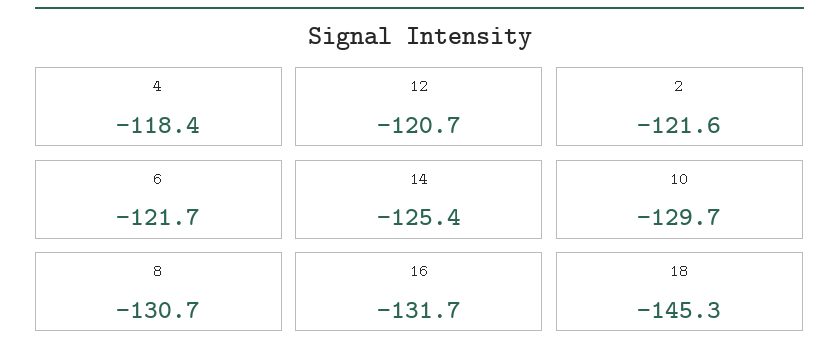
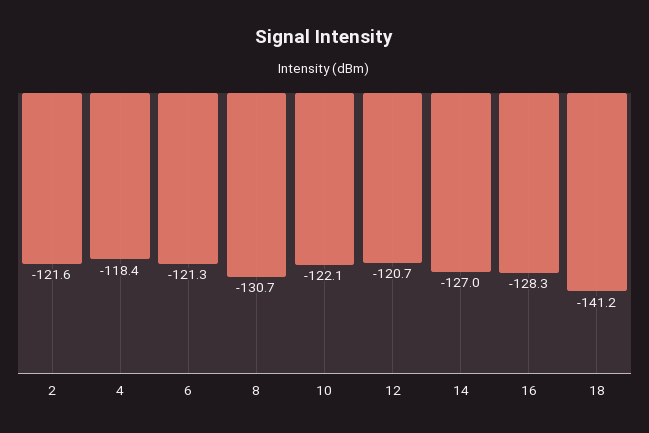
6: -121.7 -> -121.3
14: -125.4 -> -127
10: -129.7 -> -122.1
16: -131.7 -> -128.3
18: -145.3 -> -141.2

